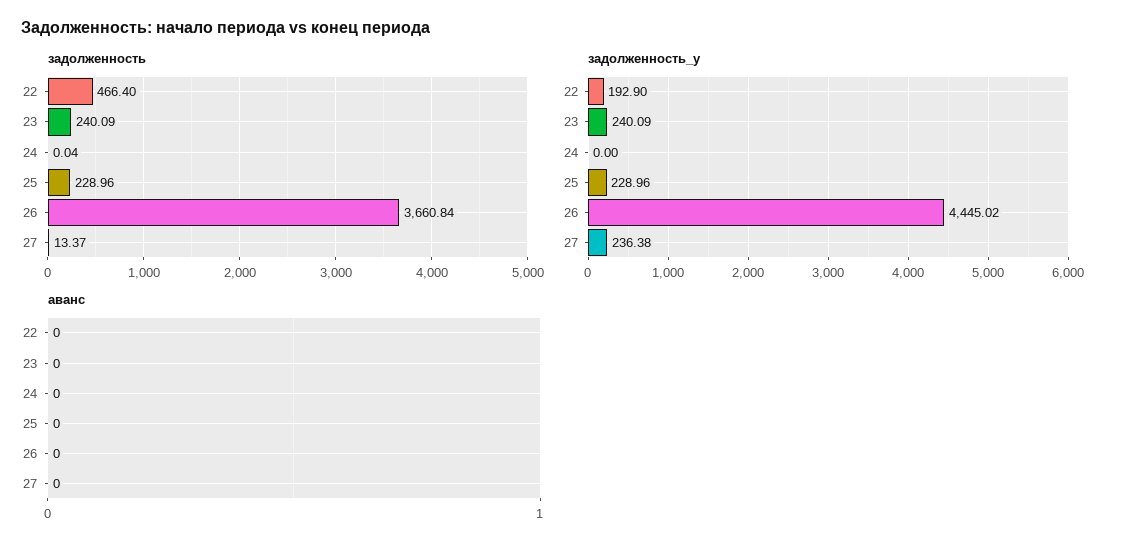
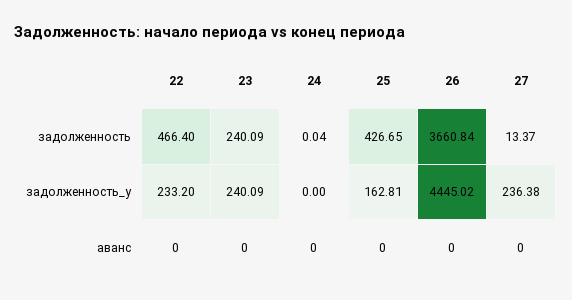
задолженность, 25: 228.96 -> 426.65
задолженность_y, 22: 192.9 -> 233.2
задолженность_y, 25: 228.96 -> 162.81

